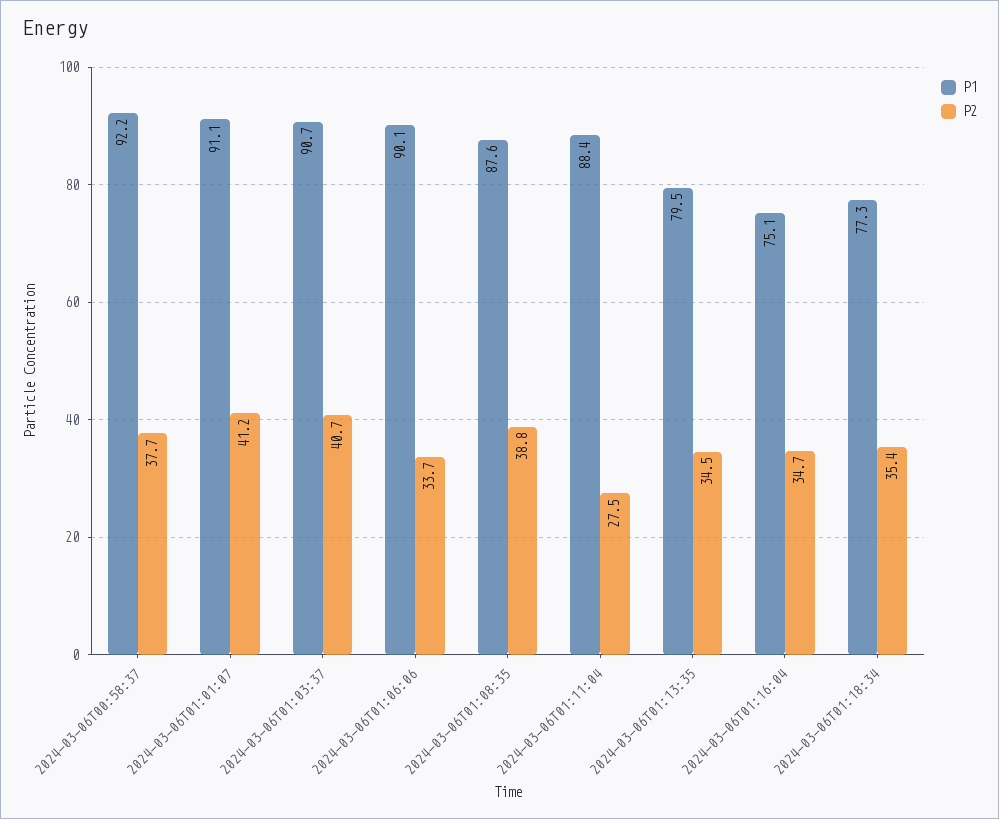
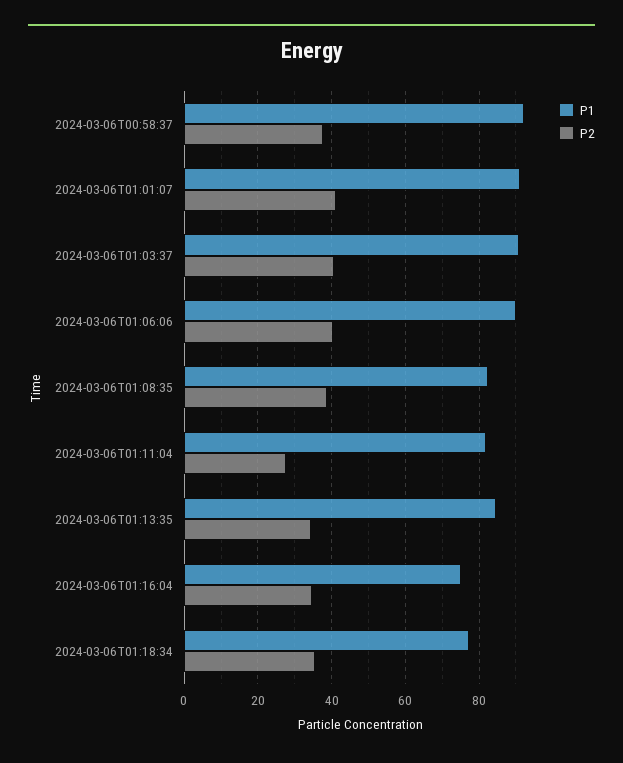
P2, 2024-03-06T01:06:06: 33.7 -> 40
P1, 2024-03-06T01:08:35: 87.6 -> 82
P1, 2024-03-06T01:11:04: 88.4 -> 82
P1, 2024-03-06T01:13:35: 79.5 -> 84

